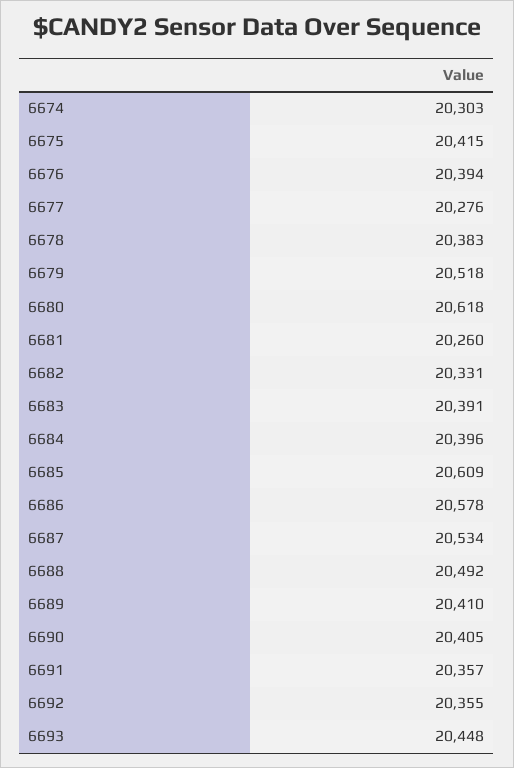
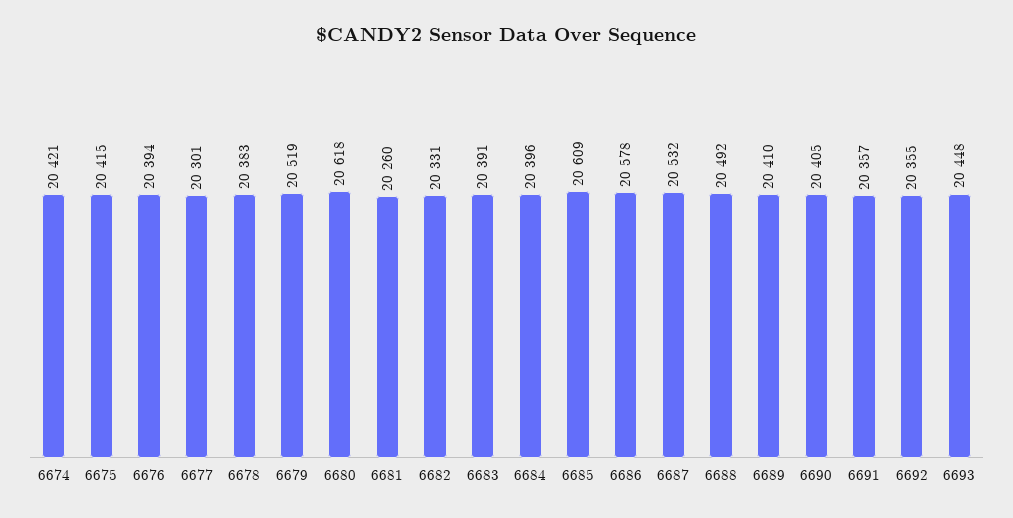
6674: 20303 -> 20421
6677: 20276 -> 20301
6679: 20518 -> 20519
6687: 20534 -> 20532

